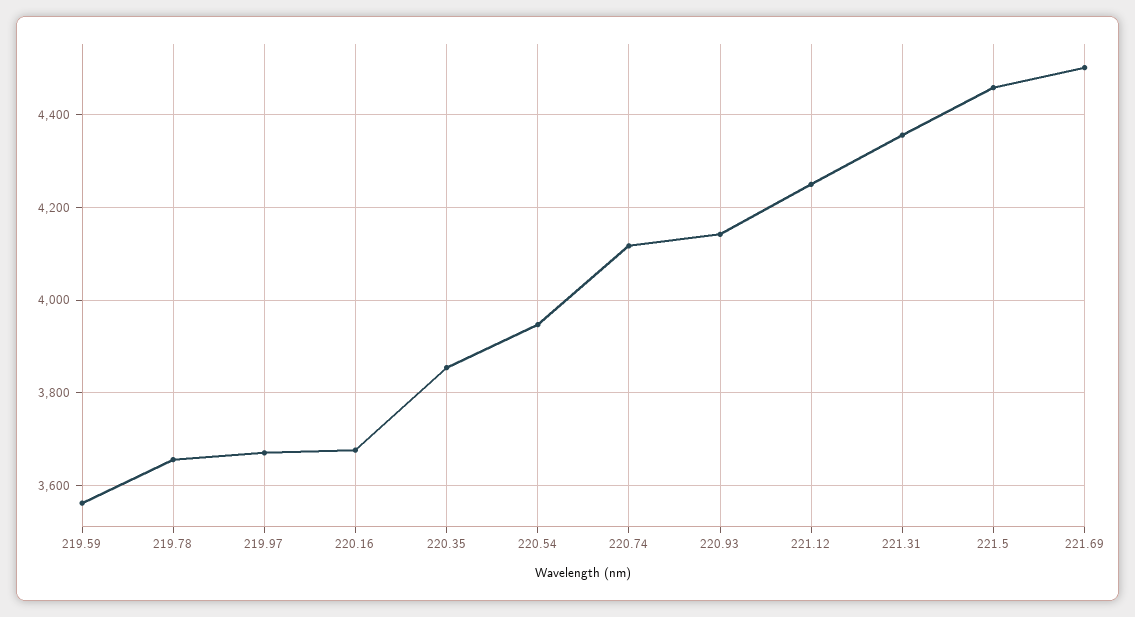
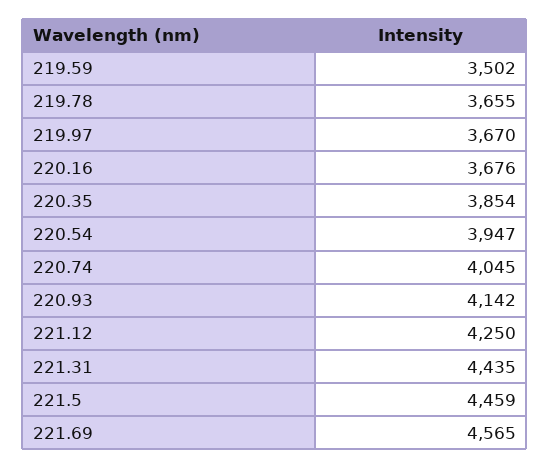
219.59: 3560 -> 3502
220.74: 4120 -> 4045
221.31: 4360 -> 4435
221.69: 4500 -> 4565

